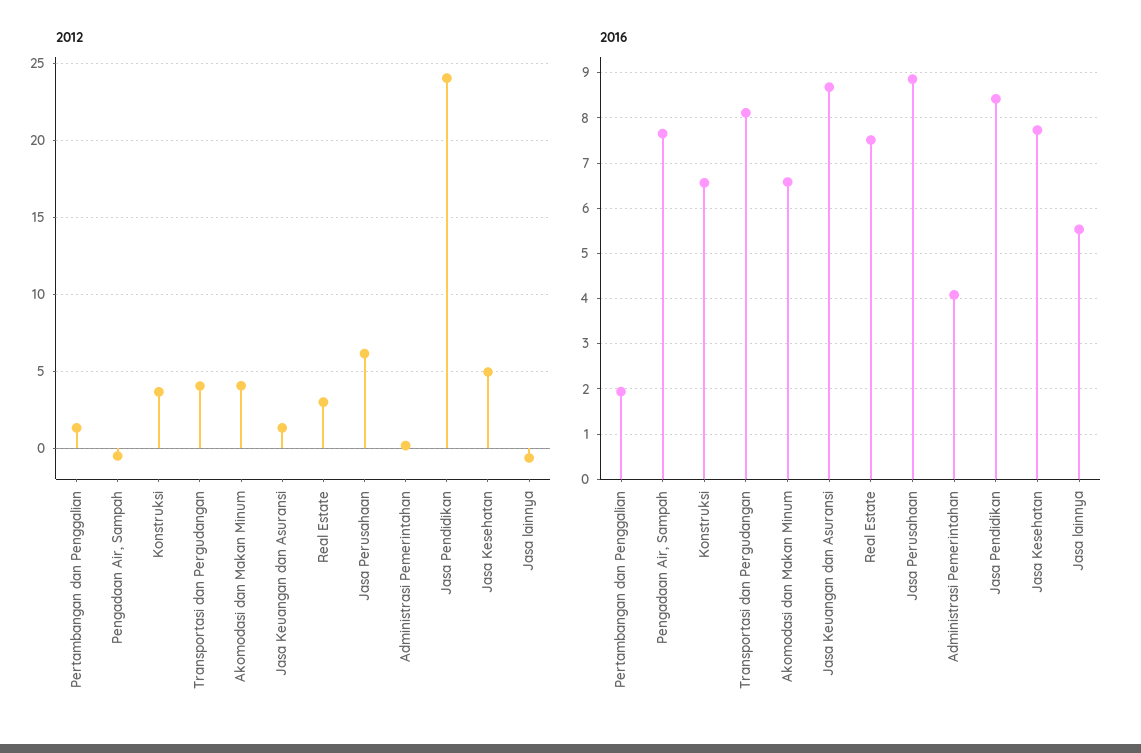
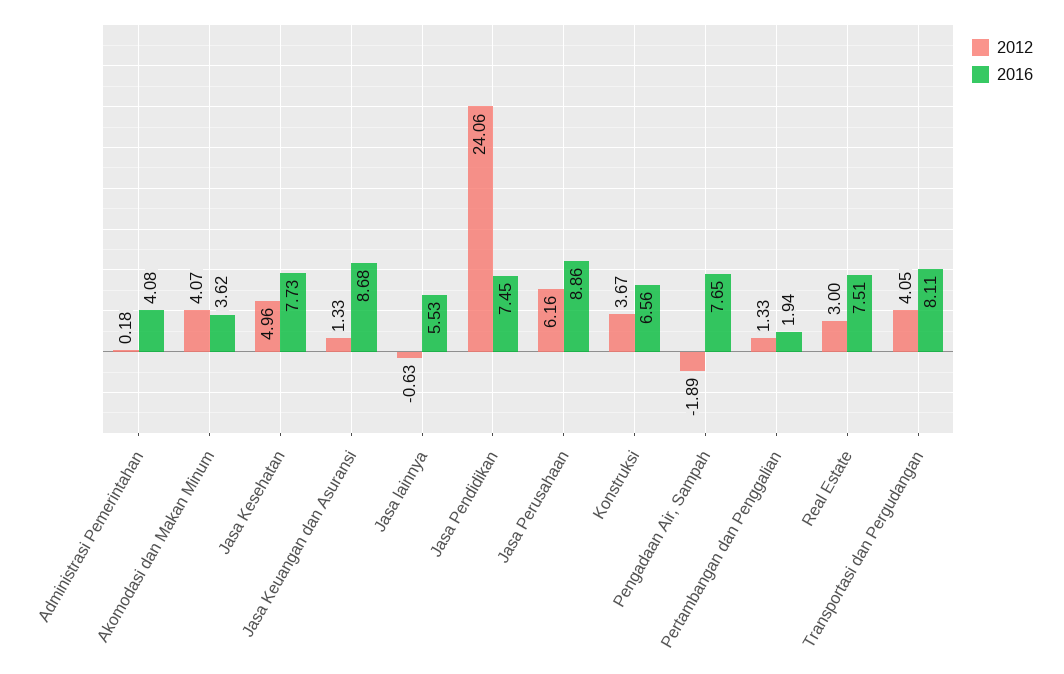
2012, Pengadaan Air, Sampah: -0.5 -> -1.89
2016, Akomodasi dan Makan Minum: 6.6 -> 3.62
2016, Jasa Pendidikan: 8.4 -> 7.45

